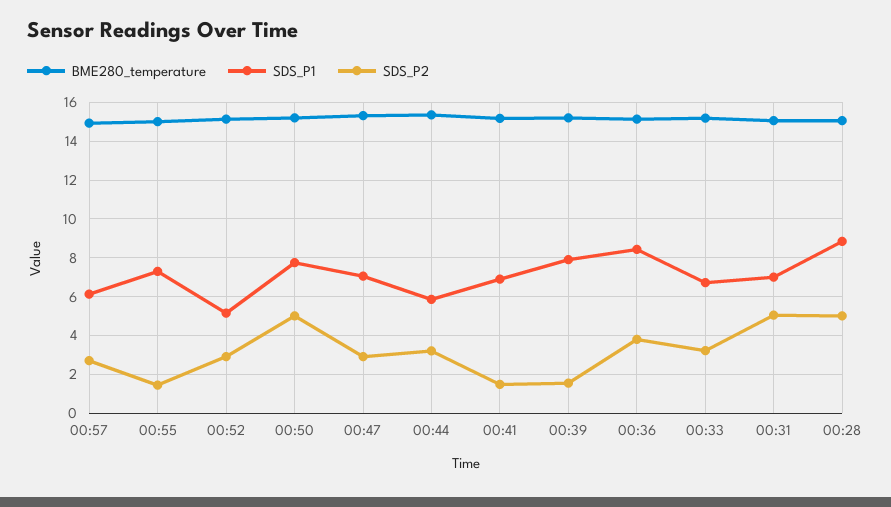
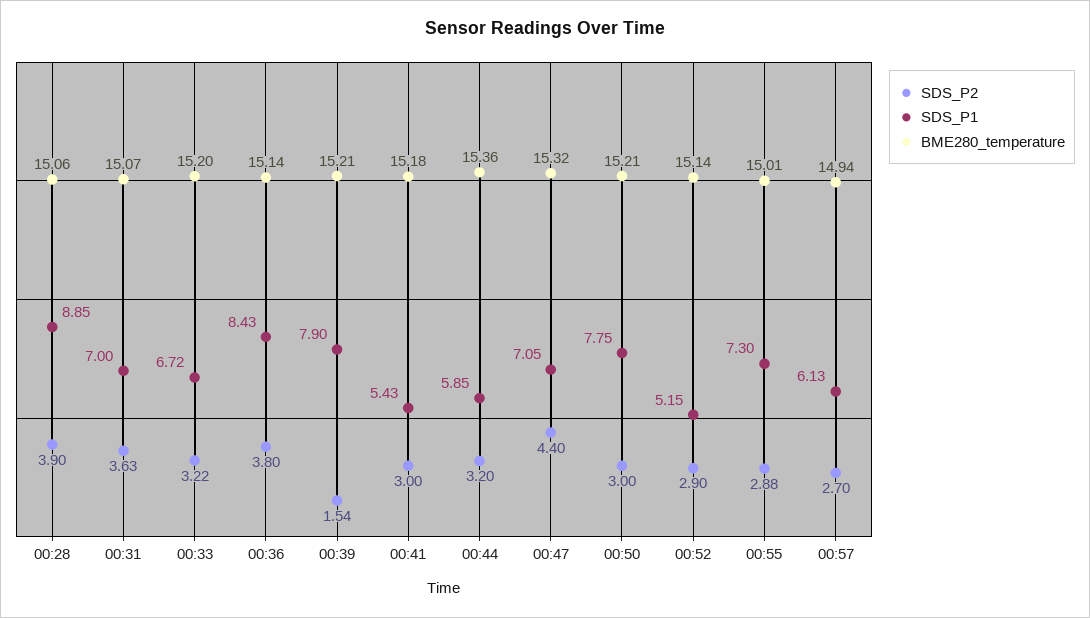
SDS_P2, 00:55: 1.5 -> 2.88
SDS_P2, 00:50: 5 -> 3
SDS_P2, 00:47: 3 -> 4.4
SDS_P1, 00:41: 7 -> 5.43
SDS_P2, 00:41: 1.5 -> 3
SDS_P2, 00:31: 5 -> 3.63
SDS_P2, 00:28: 5 -> 3.9

